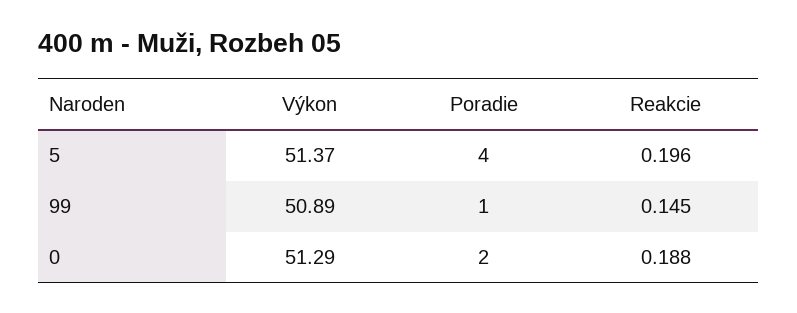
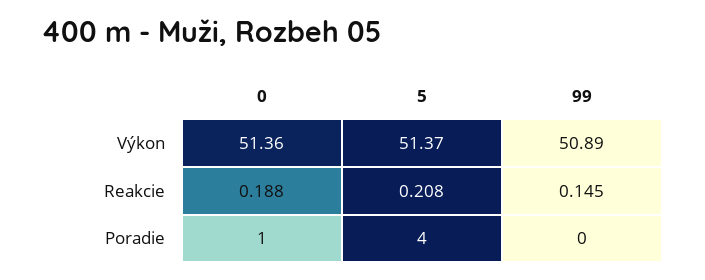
Reakcie, 5: 0.196 -> 0.208
Poradie, 99: 1 -> 0
Výkon, 0: 51.29 -> 51.36
Poradie, 0: 2 -> 1

